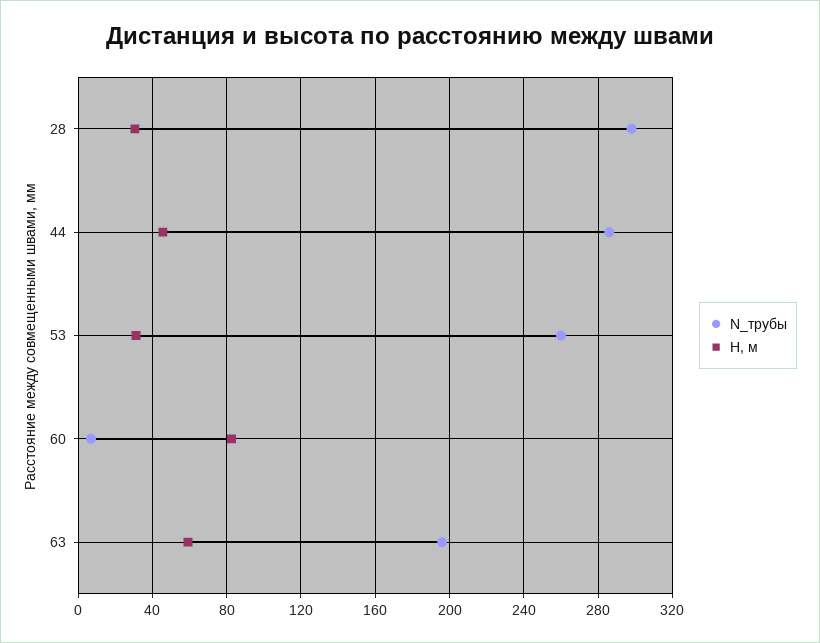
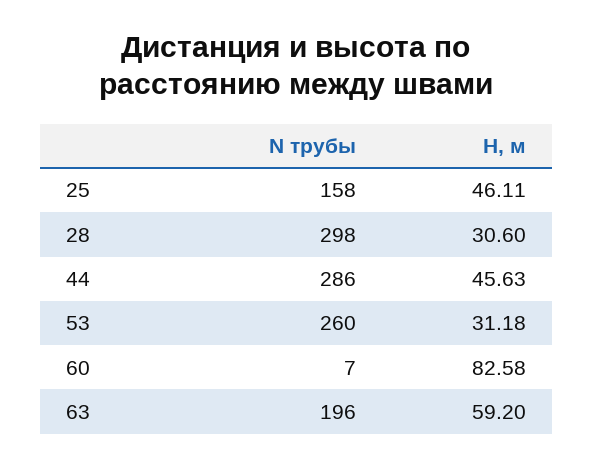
N_трубы, 25: none -> 158
H, м, 25: none -> 46.11

